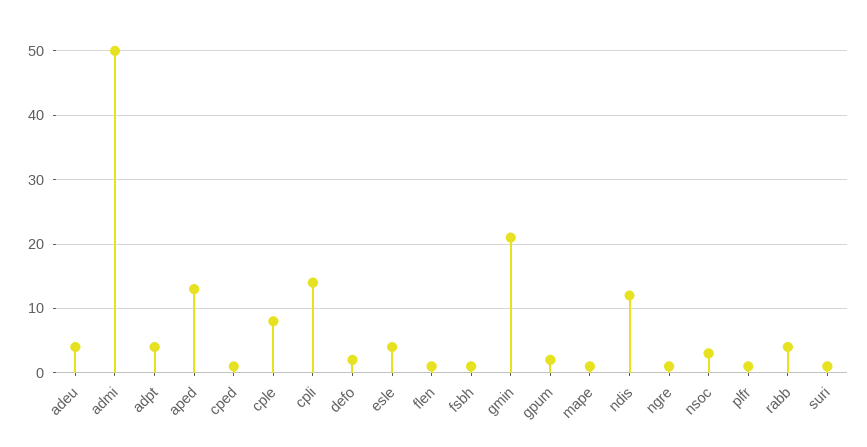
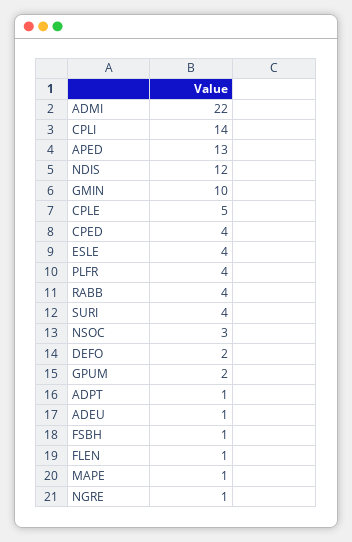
adeu: 4 -> 1
admi: 50 -> 22
adpt: 4 -> 1
cped: 1 -> 4
cple: 8 -> 5
gmin: 21 -> 10
plfr: 1 -> 4
suri: 1 -> 4

